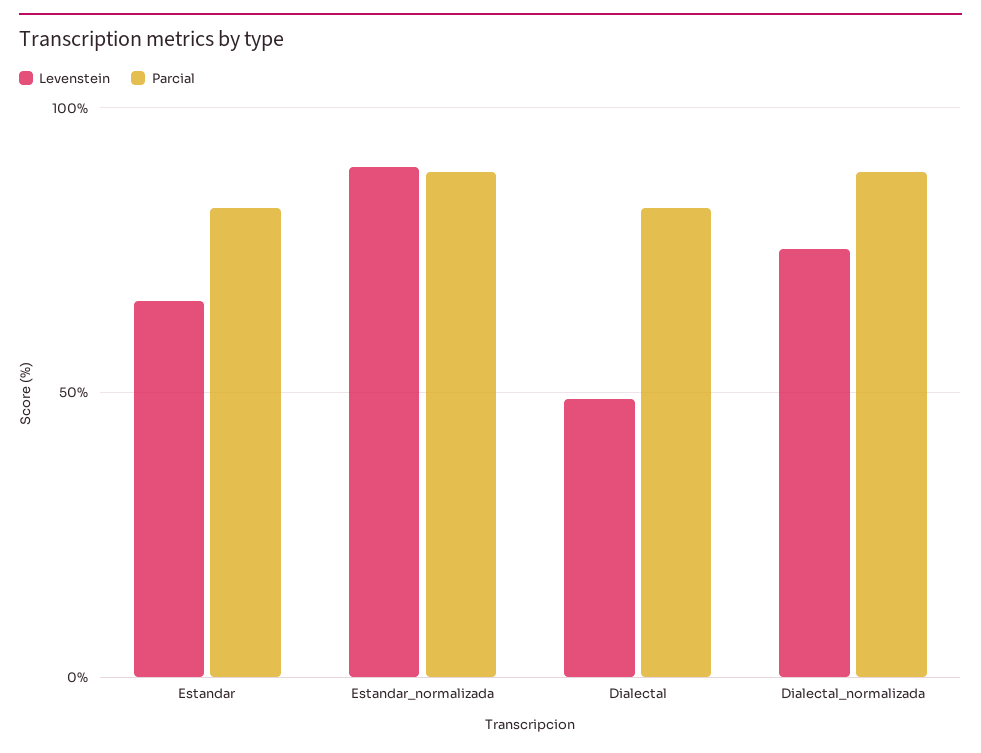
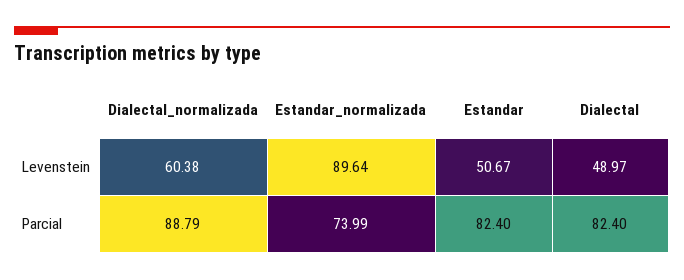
Levenstein, Estandar: 65 -> 50.67
Parcial, Estandar_normalizada: 90 -> 73.99
Levenstein, Dialectal_normalizada: 75 -> 60.38

